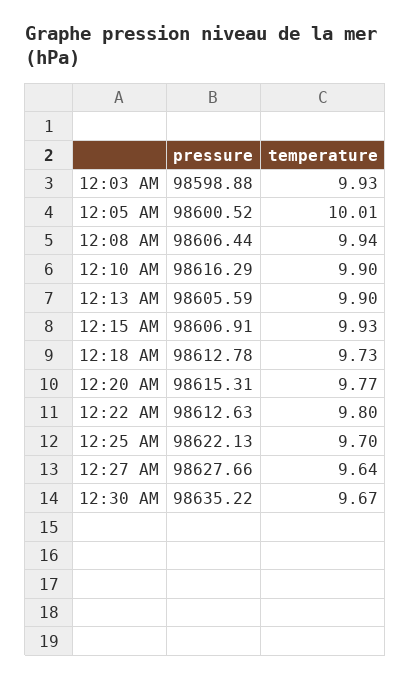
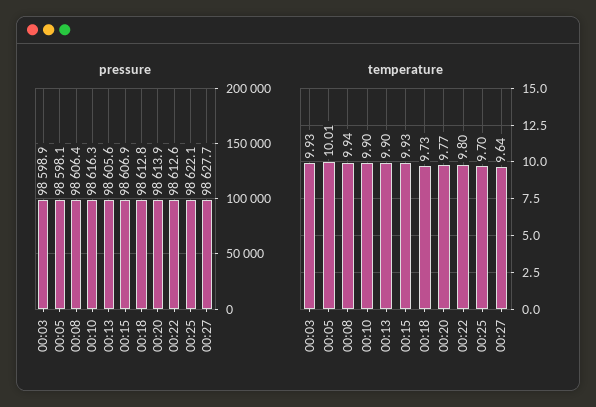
pressure, 12:05 AM: 98600.52 -> 98598.1
pressure, 12:20 AM: 98615.31 -> 98613.9
pressure, 12:30 AM: 98635.22 -> none
temperature, 12:30 AM: 9.67 -> none

